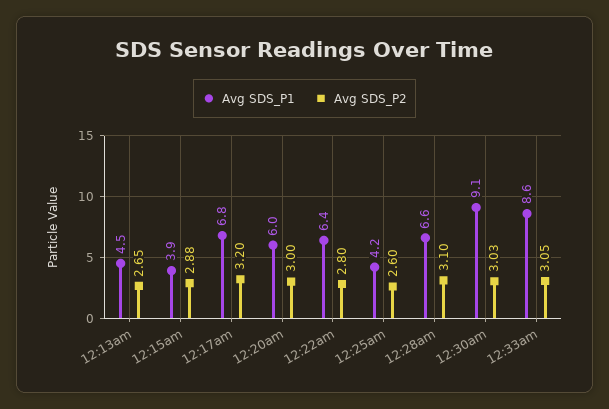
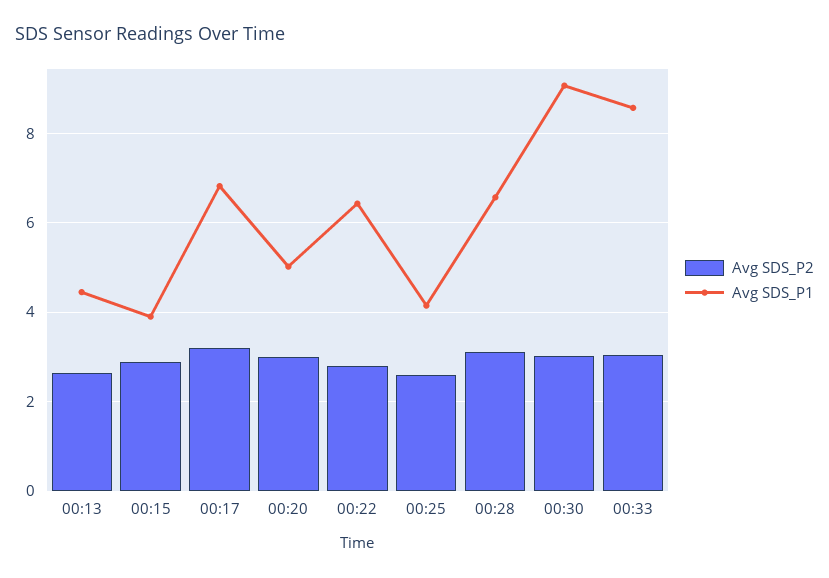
Avg SDS_P1, 12:20am: 6 -> 5

